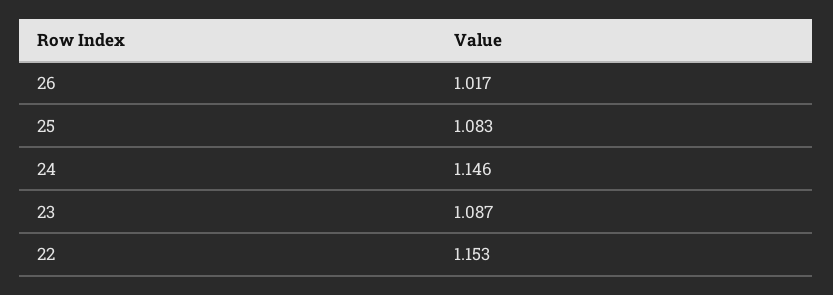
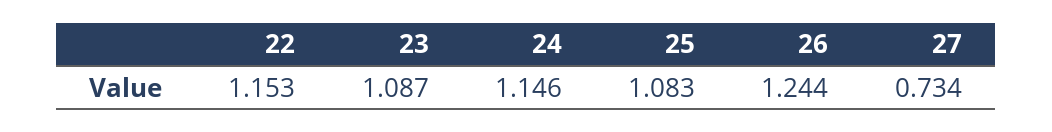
26: 1.017 -> 1.244
27: none -> 0.734

